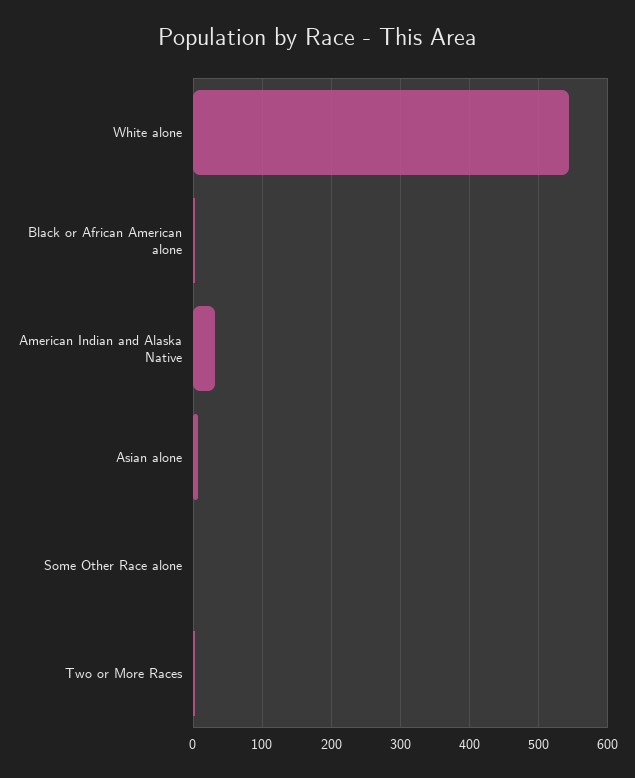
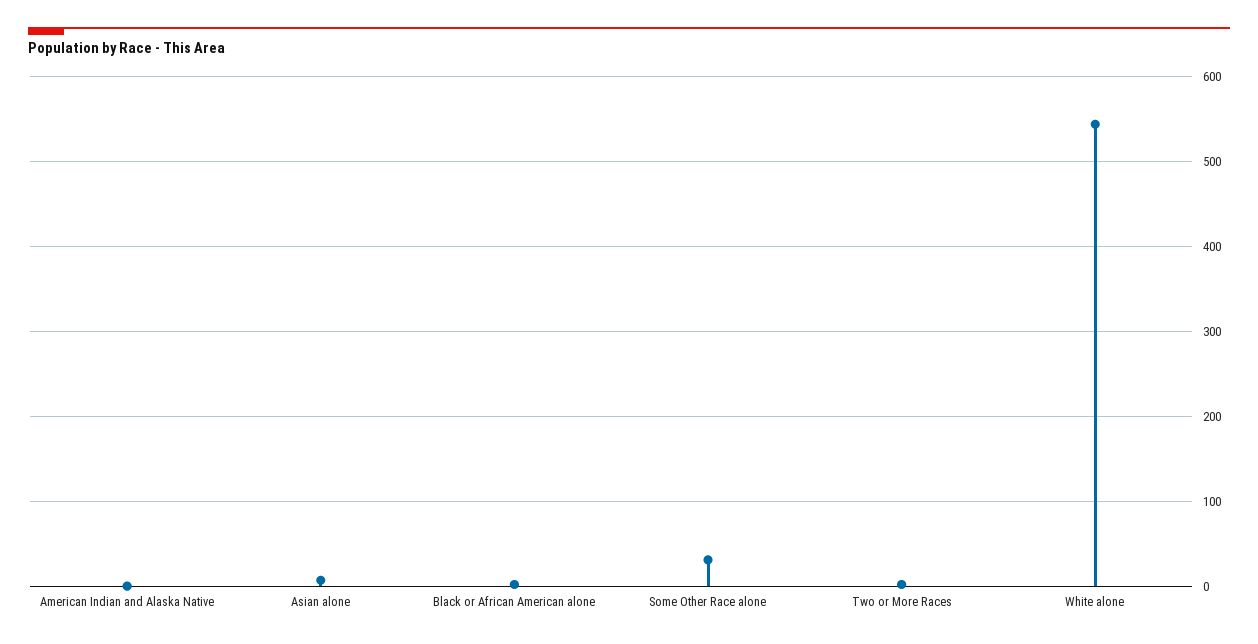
American Indian and Alaska Native: 30 -> 0
Some Other Race alone: 0 -> 30

